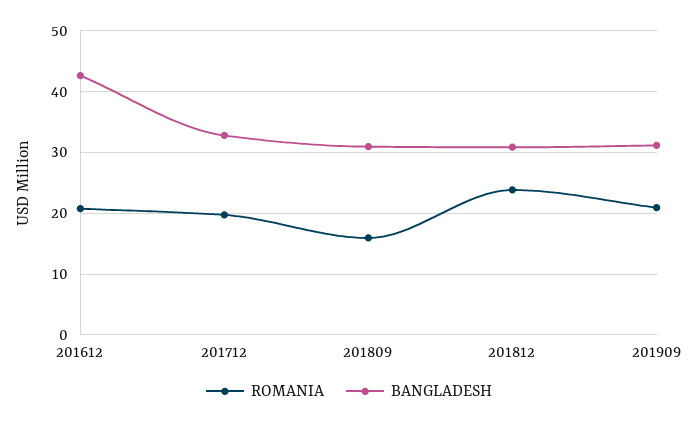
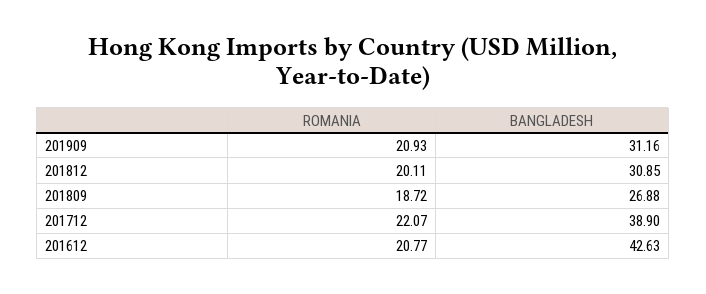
ROMANIA, 201712: 20 -> 22.07
BANGLADESH, 201712: 33 -> 38.9
ROMANIA, 201809: 16 -> 18.72
BANGLADESH, 201809: 31 -> 26.88
ROMANIA, 201812: 24 -> 20.11

